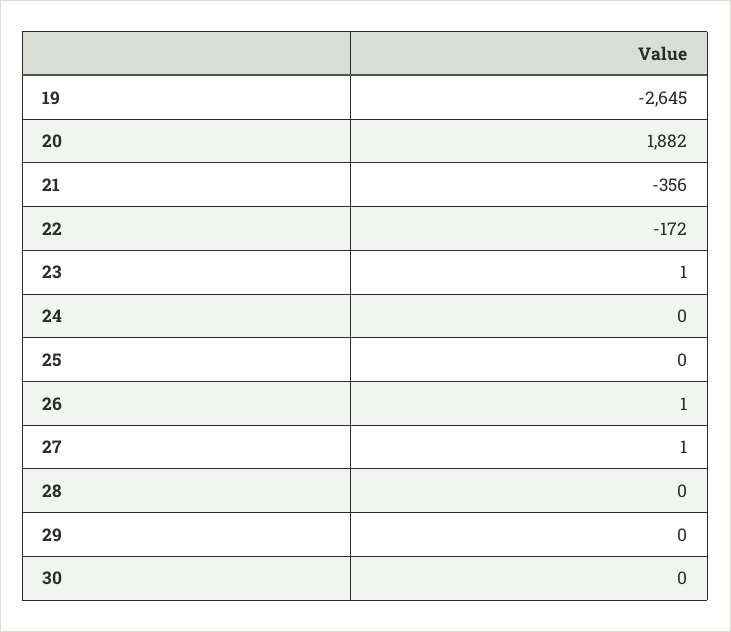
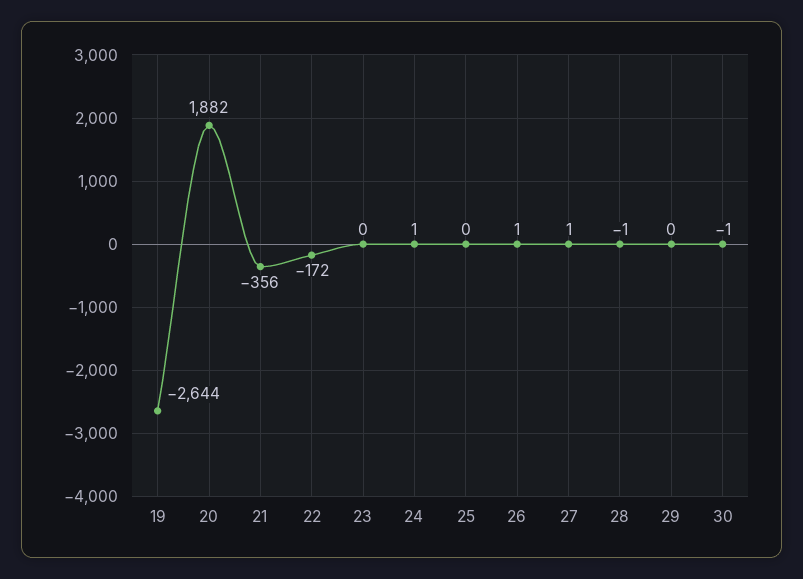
19: -2645 -> -2644
23: 1 -> 0
24: 0 -> 1
28: 0 -> -1
30: 0 -> -1

